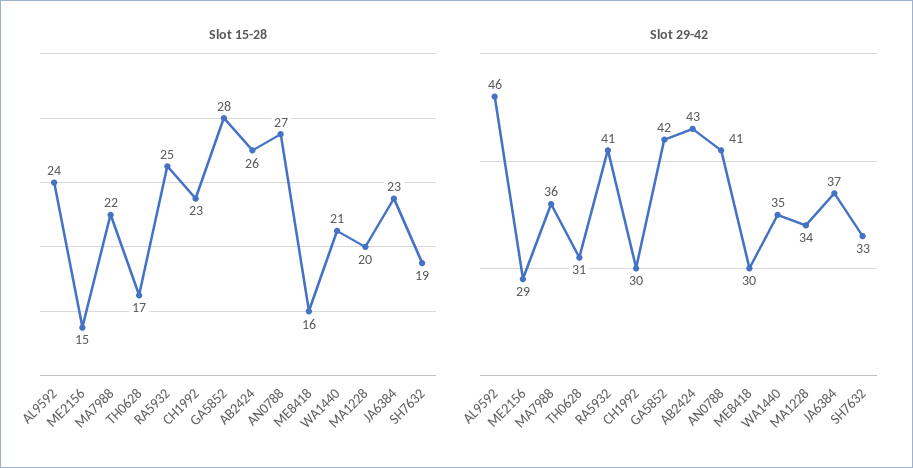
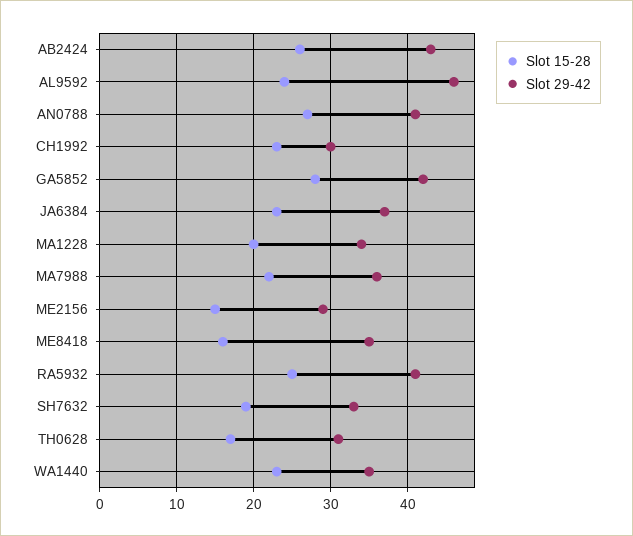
Slot 15-28, WA1440: 21 -> 23
Slot 29-42, ME8418: 30 -> 35

